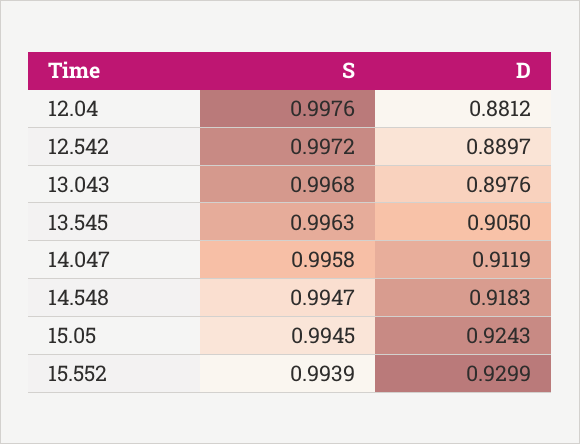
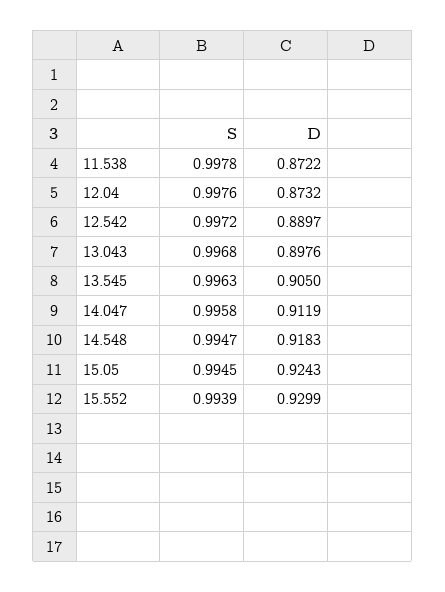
D, 12.04: 0.8812 -> 0.8732
S, 11.538: none -> 0.9978
D, 11.538: none -> 0.8722

